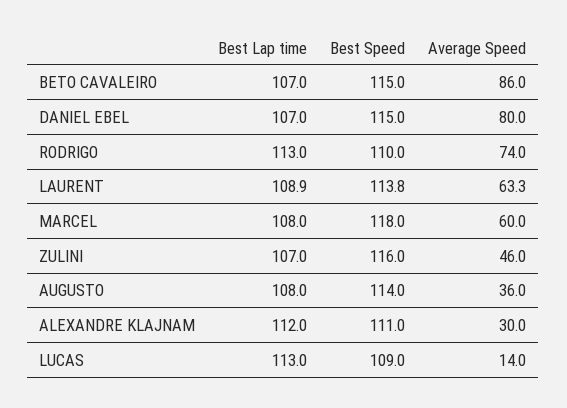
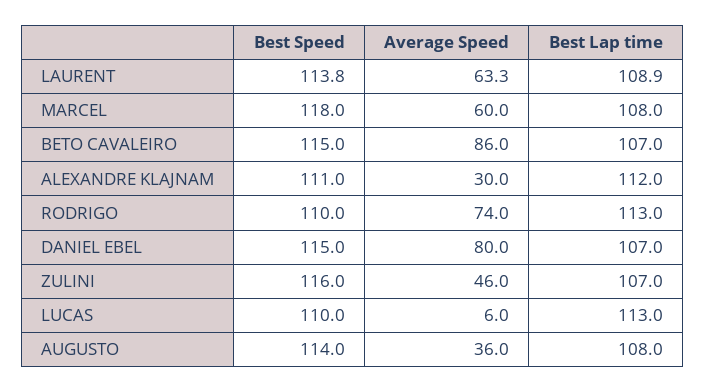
Best Speed, LUCAS: 109 -> 110
Average Speed, LUCAS: 14 -> 6

